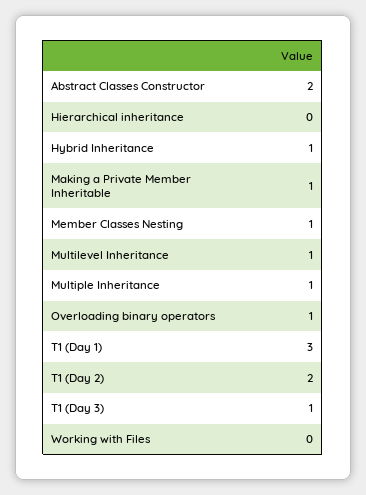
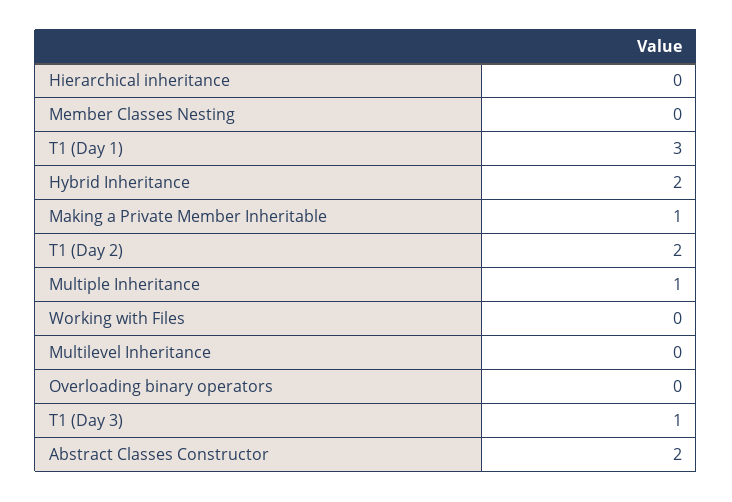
Hybrid Inheritance: 1 -> 2
Member Classes Nesting: 1 -> 0
Multilevel Inheritance: 1 -> 0
Overloading binary operators: 1 -> 0

